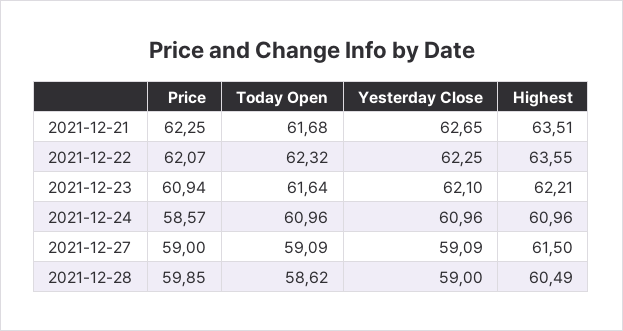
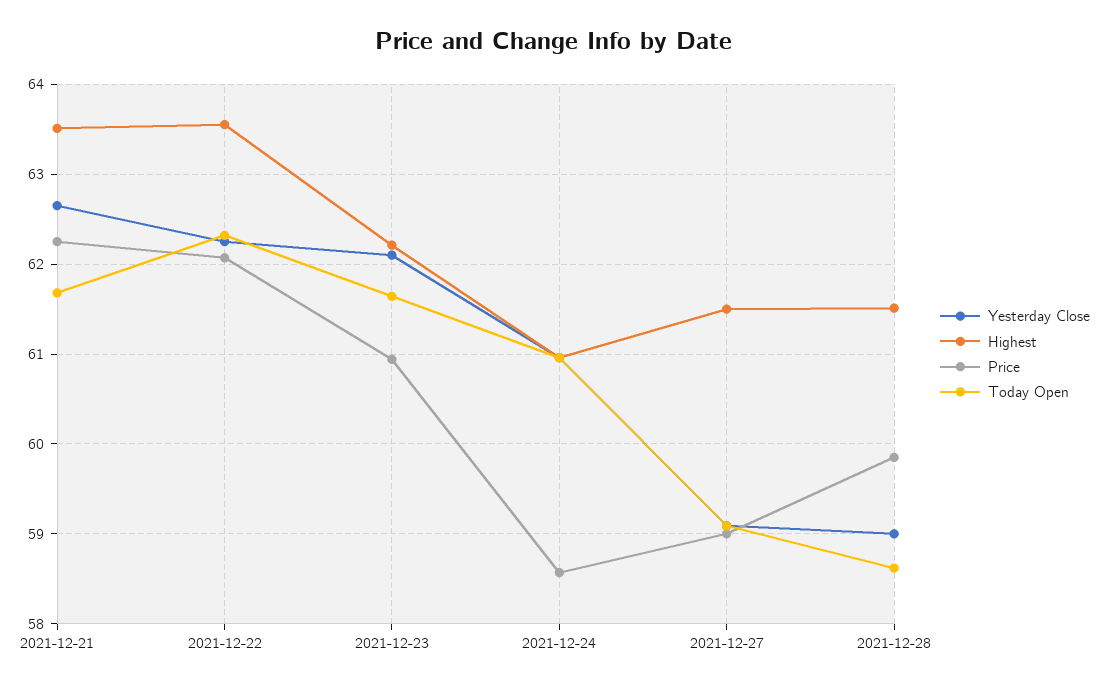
Highest, 2021-12-28: 60.49 -> 61.5

